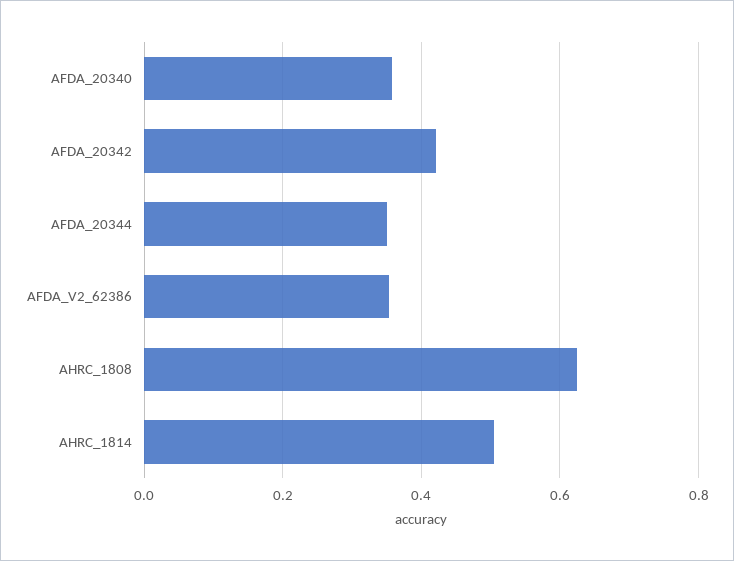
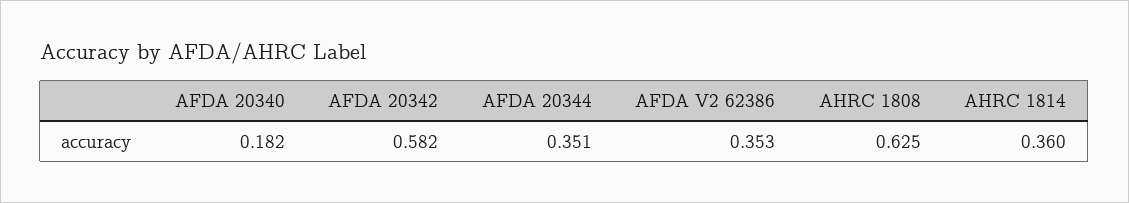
AFDA_20340: 0.36 -> 0.182
AFDA_20342: 0.42 -> 0.582
AHRC_1814: 0.5 -> 0.36

